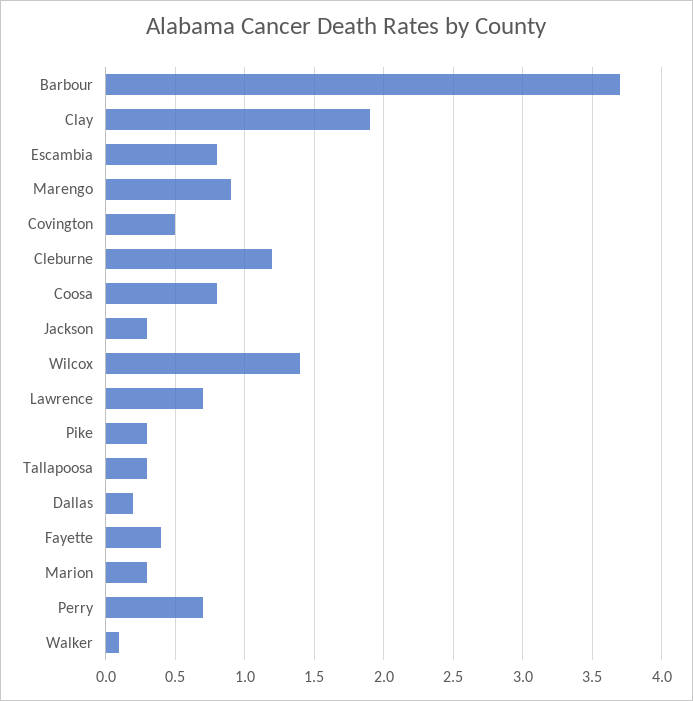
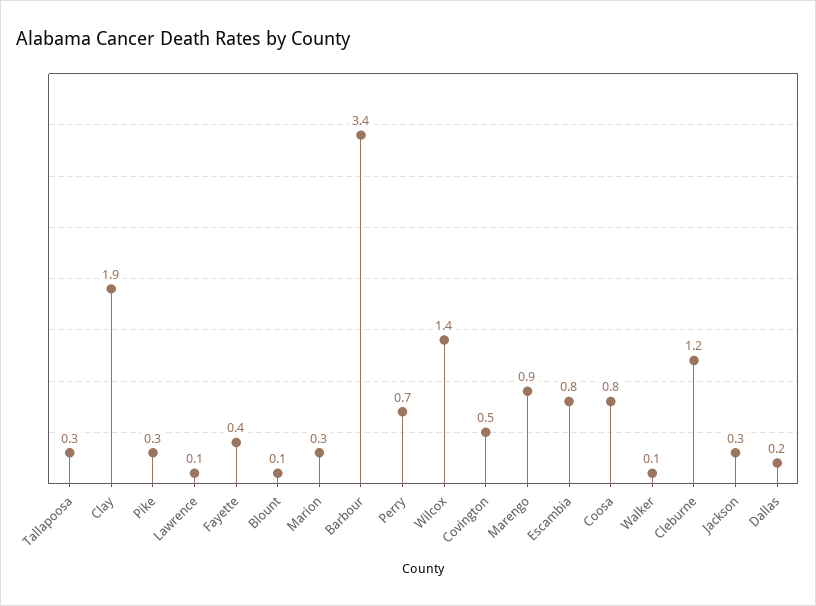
Barbour: 3.7 -> 3.4
Lawrence: 0.7 -> 0.1
Blount: none -> 0.1

